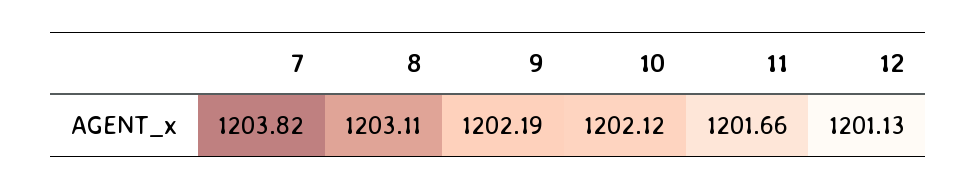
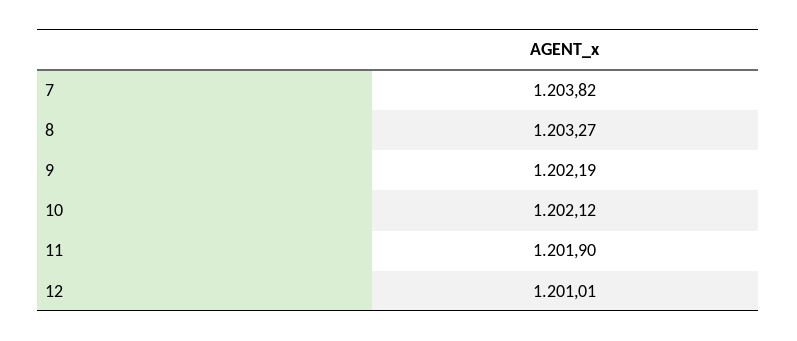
8: 1203.11 -> 1203.27
11: 1201.66 -> 1201.9
12: 1201.13 -> 1201.01

